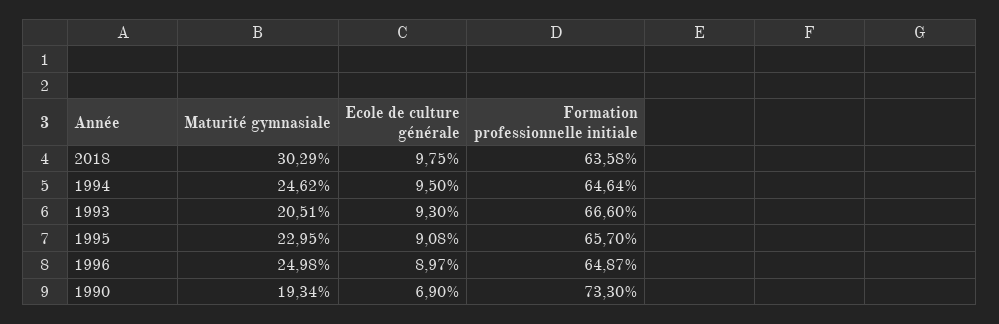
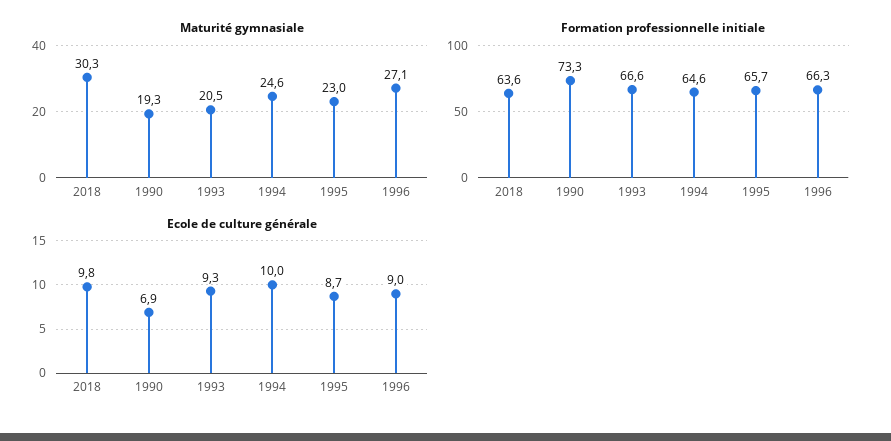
Ecole de culture générale, 1994: 9.5 -> 10
Ecole de culture générale, 1995: 9.08 -> 8.7
Maturité gymnasiale, 1996: 24.98 -> 27.1
Formation professionnelle initiale, 1996: 64.87 -> 66.3

